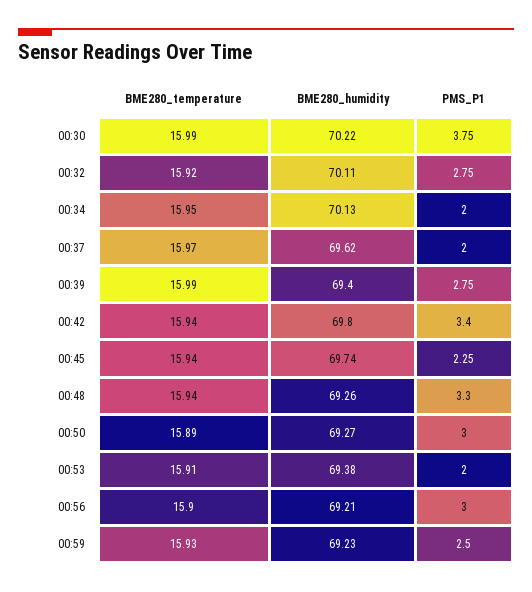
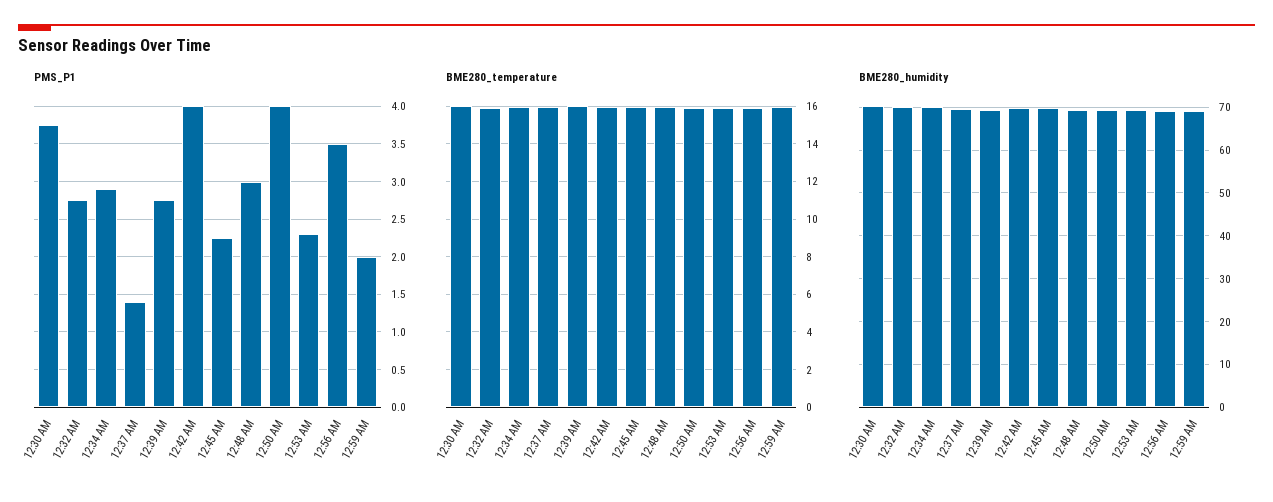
PMS_P1, 00:34: 2 -> 2.9
PMS_P1, 00:37: 2 -> 1.4
PMS_P1, 00:42: 3.4 -> 4
PMS_P1, 00:48: 3.3 -> 3
PMS_P1, 00:50: 3 -> 4
PMS_P1, 00:53: 2 -> 2.3
PMS_P1, 00:56: 3 -> 3.5
PMS_P1, 00:59: 2.5 -> 2

